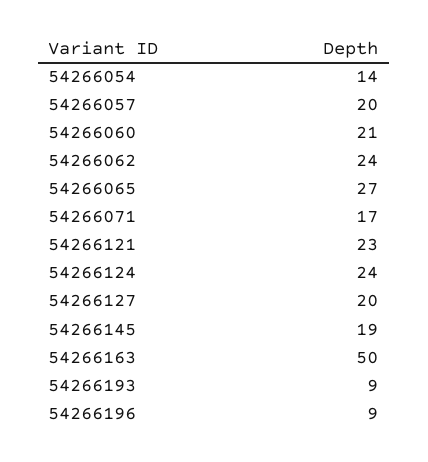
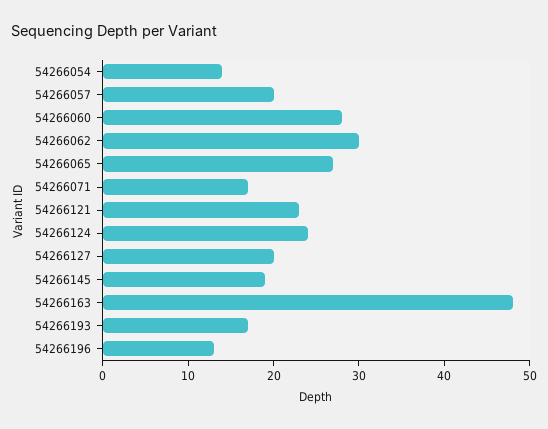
54266060: 21 -> 28
54266062: 24 -> 30
54266163: 50 -> 48
54266193: 9 -> 17
54266196: 9 -> 13

